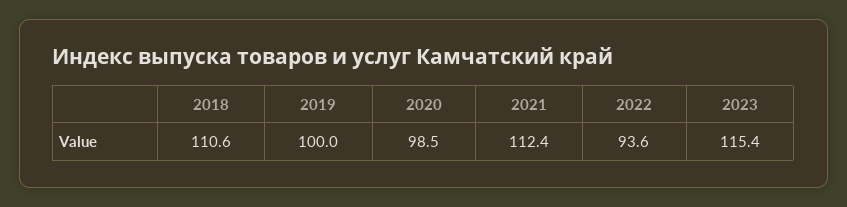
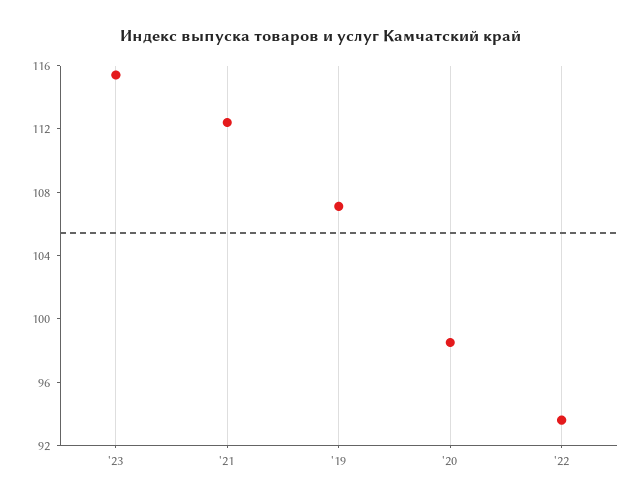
2018: 110.6 -> none
2019: 100 -> 107

